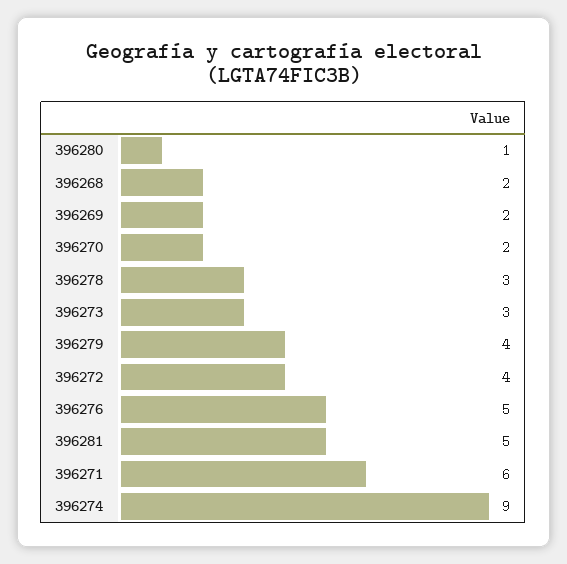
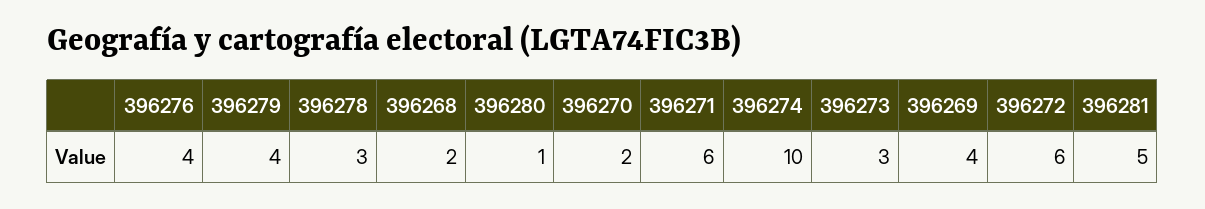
396269: 2 -> 4
396272: 4 -> 6
396276: 5 -> 4
396274: 9 -> 10

